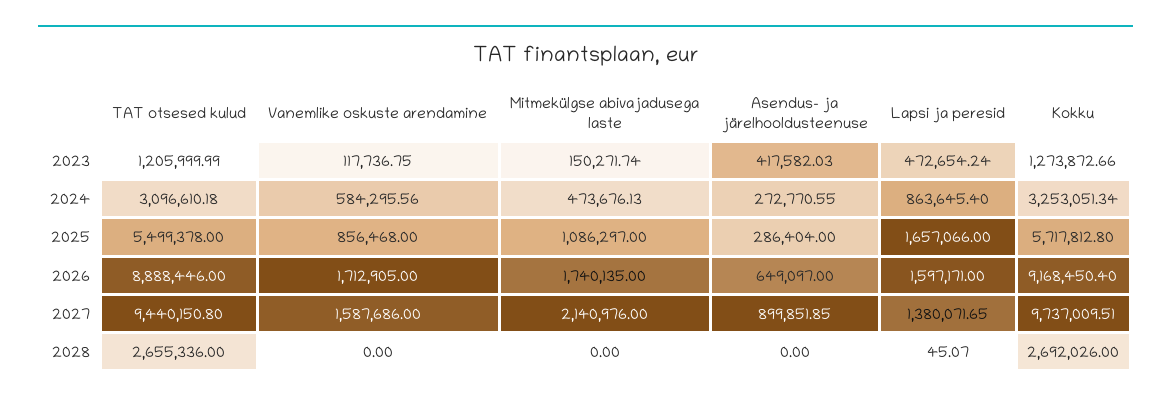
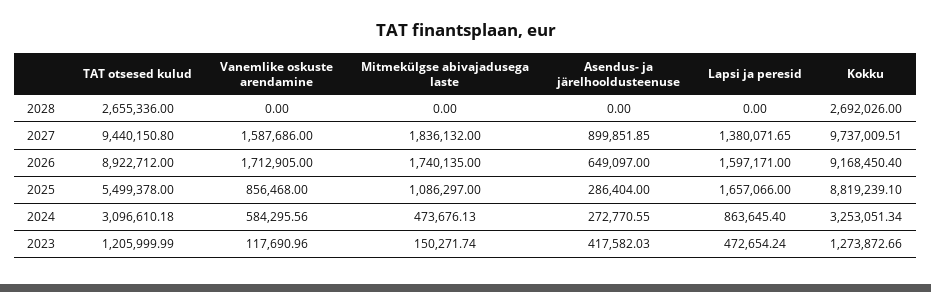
Vanemlike oskuste arendamine, 2023: 117736.75 -> 117690.96
Kokku, 2025: 5717812.8 -> 8819239.1
TAT otsesed kulud, 2026: 8888446 -> 8922712
Mitmekülgse abivajadusega laste, 2027: 2140976 -> 1836132
Lapsi ja peresid, 2028: 45.07 -> 0

